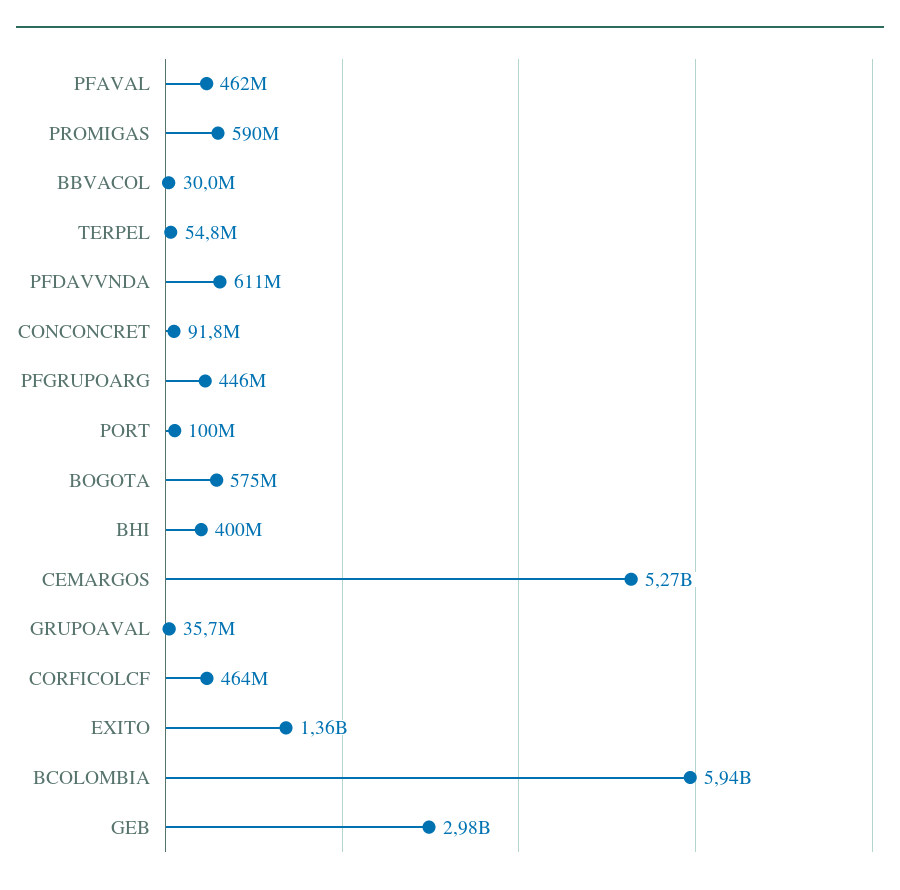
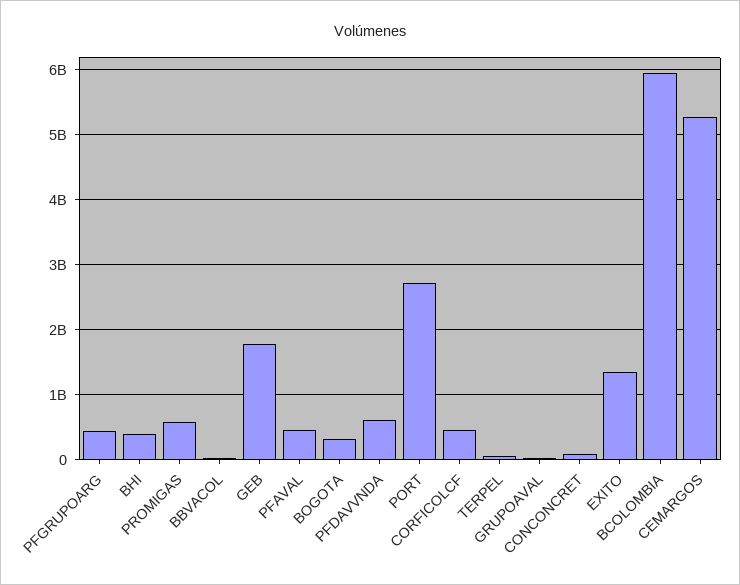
PORT: 100000000 -> 2700000000
BOGOTA: 575000000 -> 300000000
GEB: 2980000000 -> 1800000000

